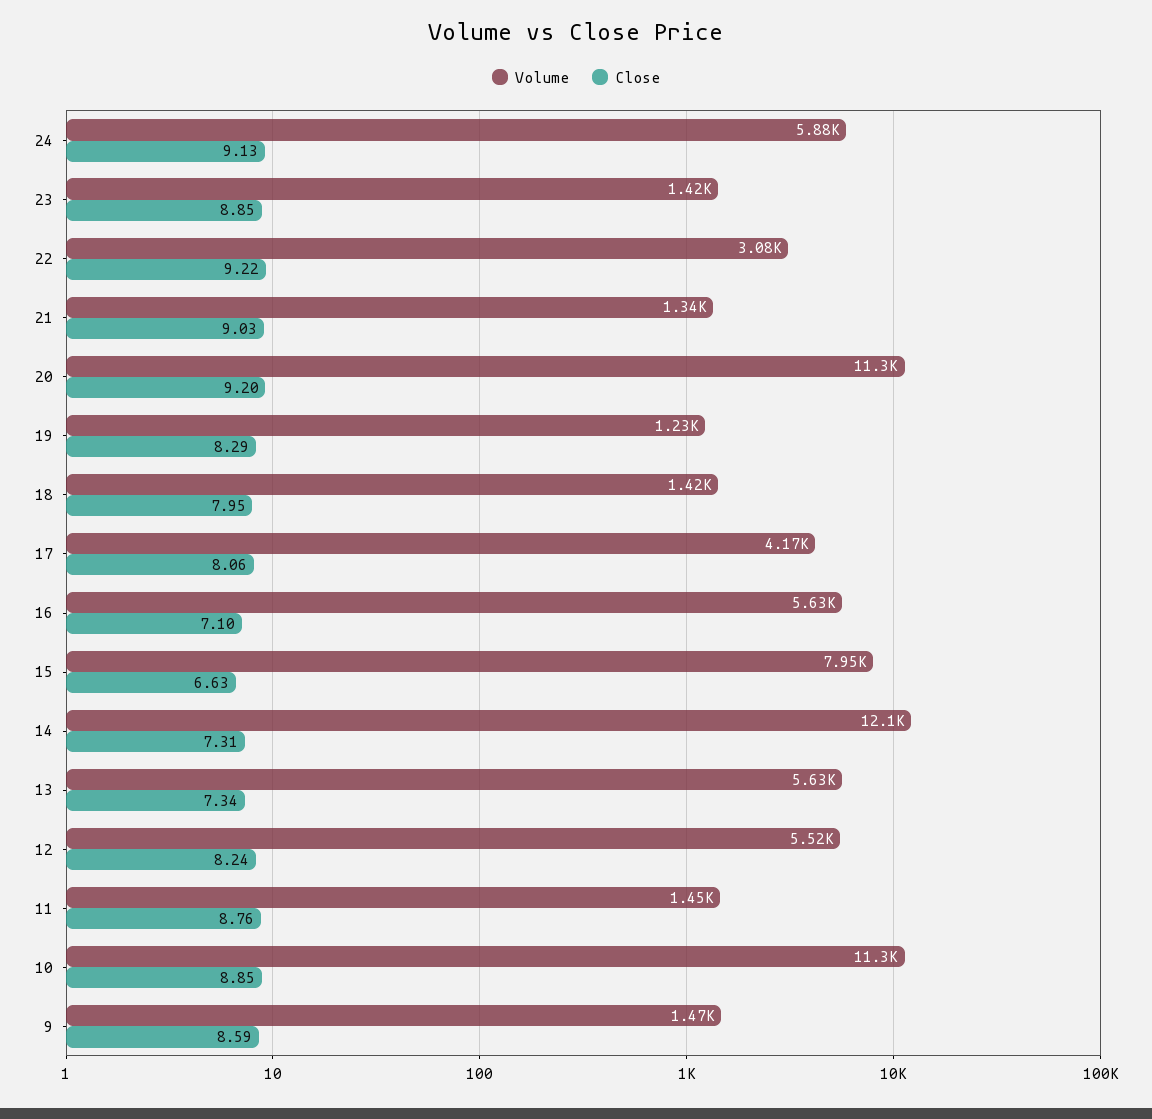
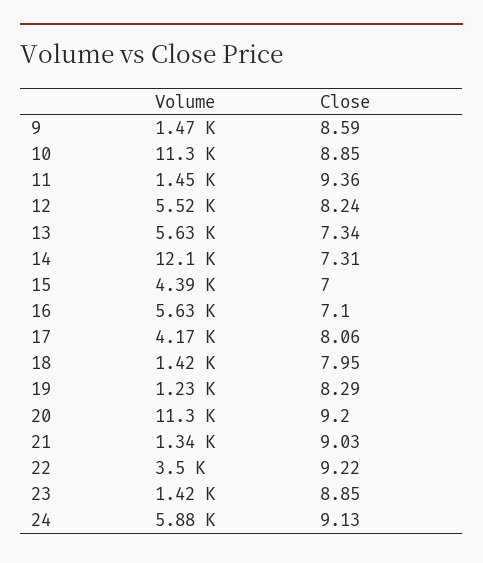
Volume, 22: 3080 -> 3500
Volume, 15: 7950 -> 4390
Close, 15: 6.63 -> 7
Close, 11: 8.76 -> 9.36

